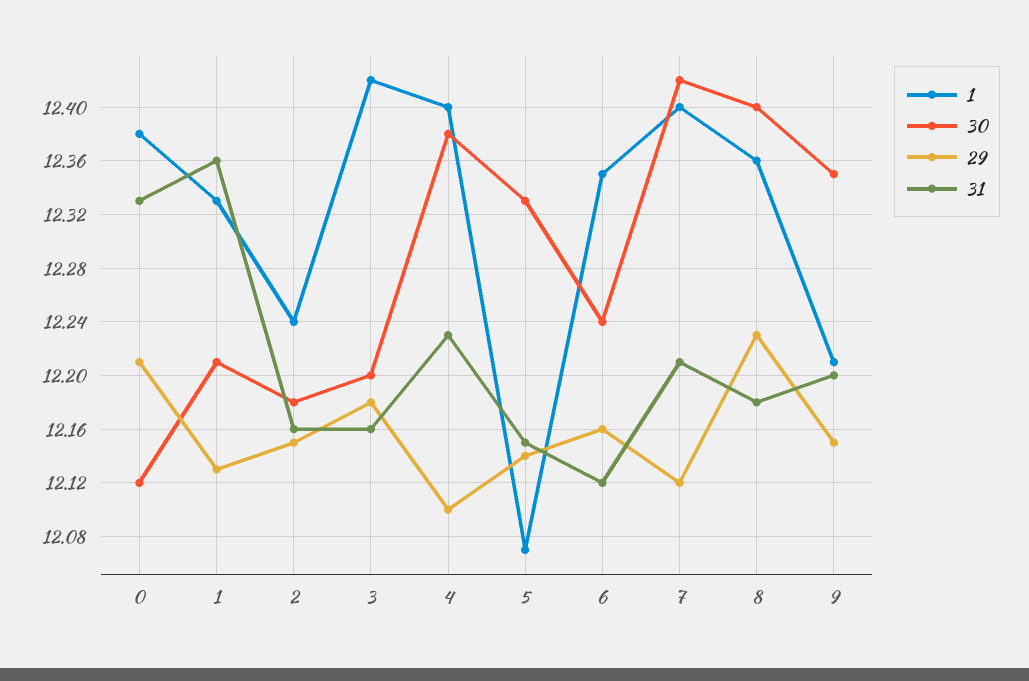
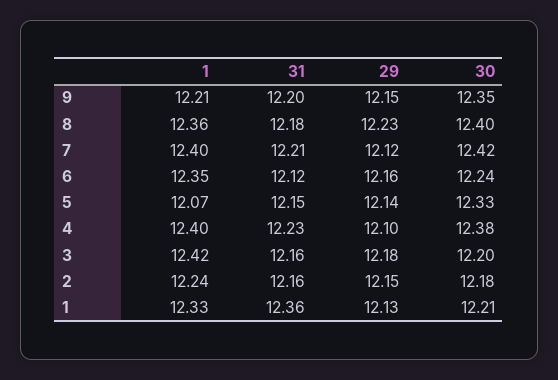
1, 0: 12.38 -> none
30, 0: 12.12 -> none
29, 0: 12.21 -> none
31, 0: 12.33 -> none

